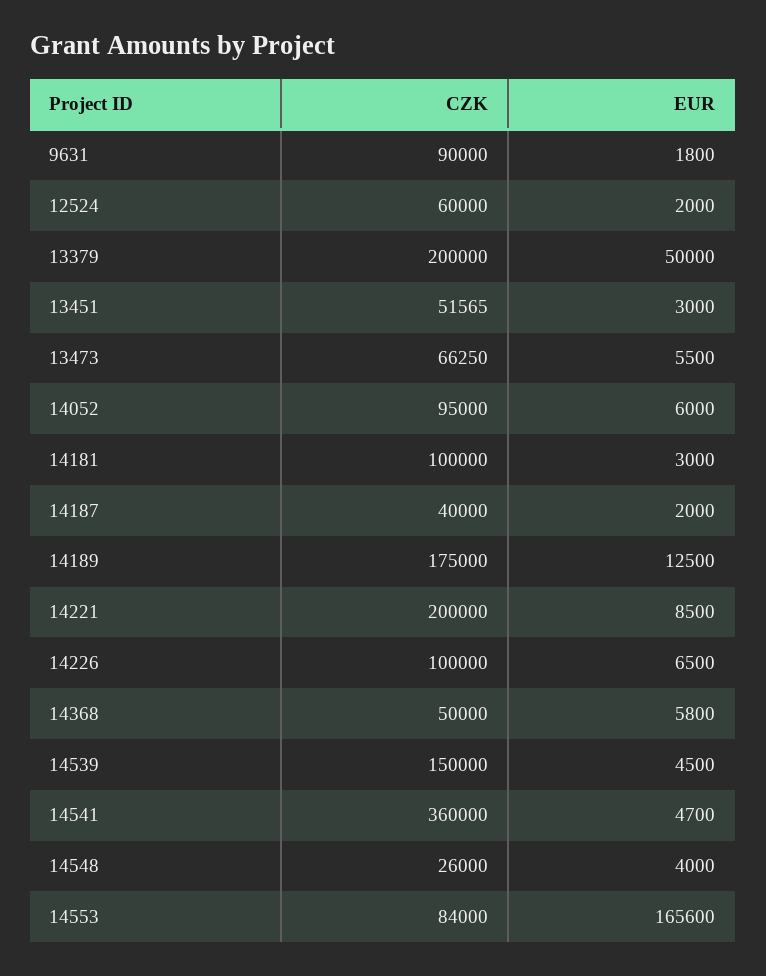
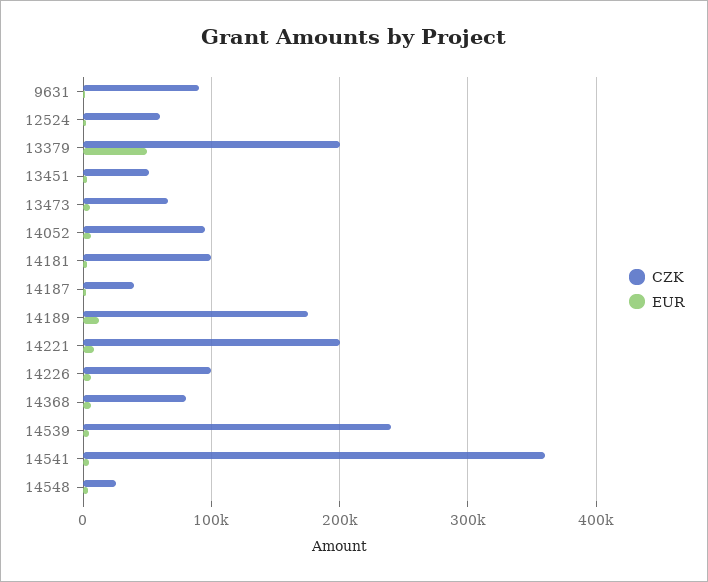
CZK, 14368: 50000 -> 80000
CZK, 14539: 150000 -> 240000
CZK, 14553: 84000 -> none
EUR, 14553: 165600 -> none

